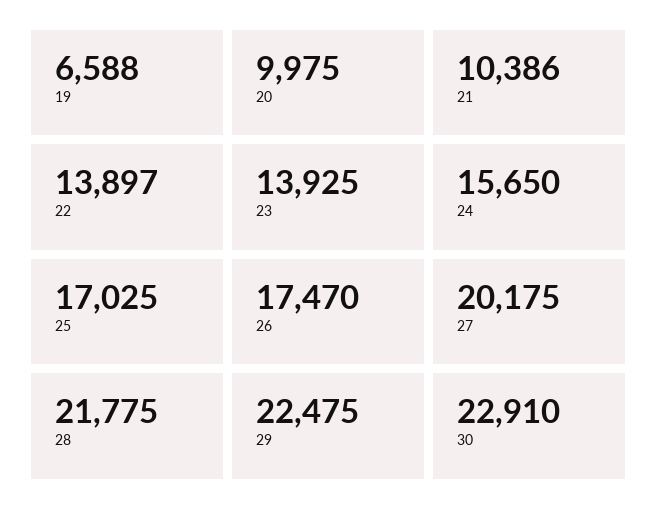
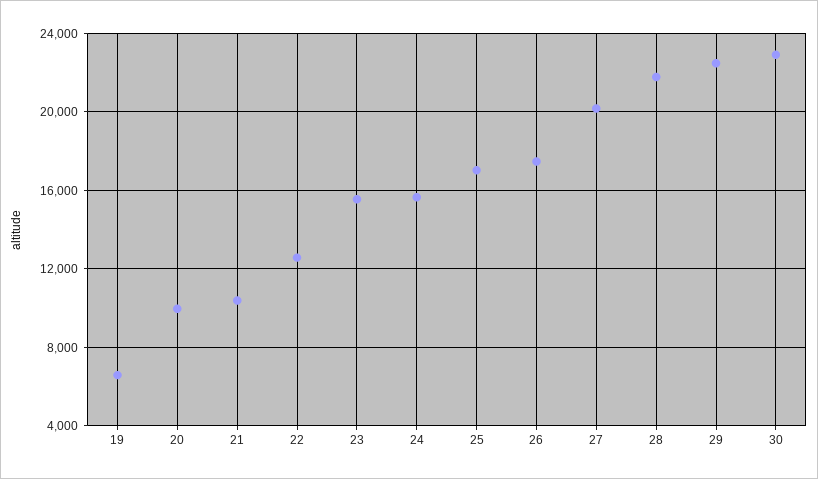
22: 13897 -> 12500
23: 13925 -> 15500

